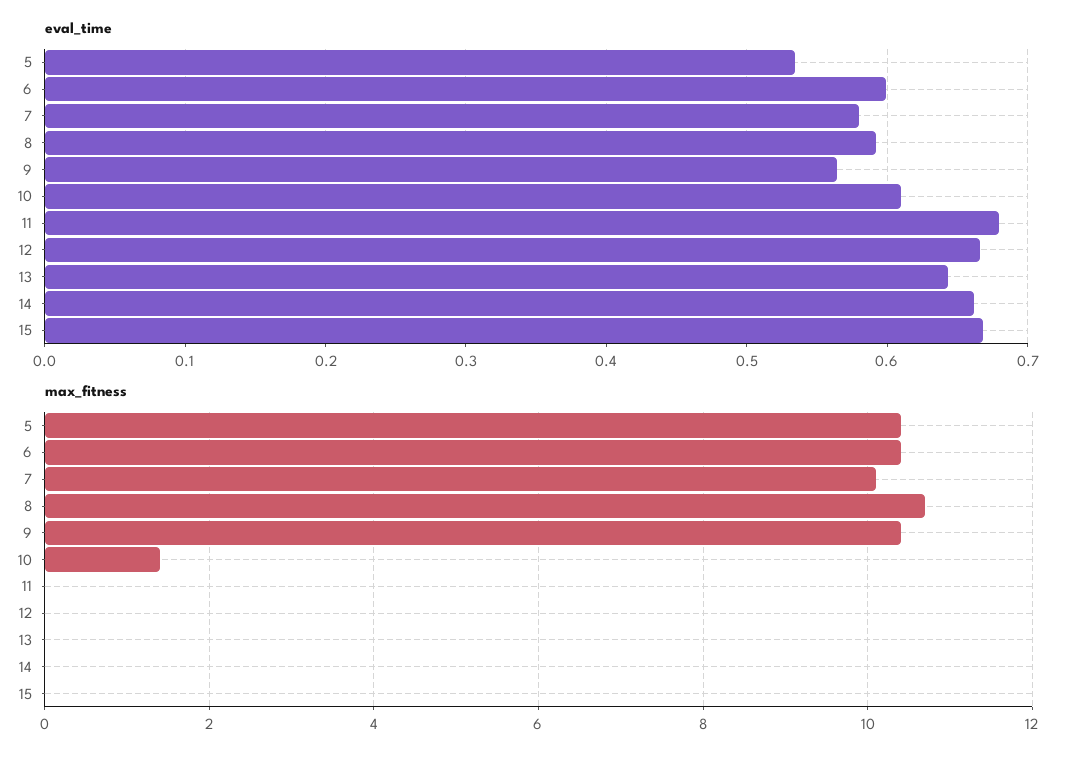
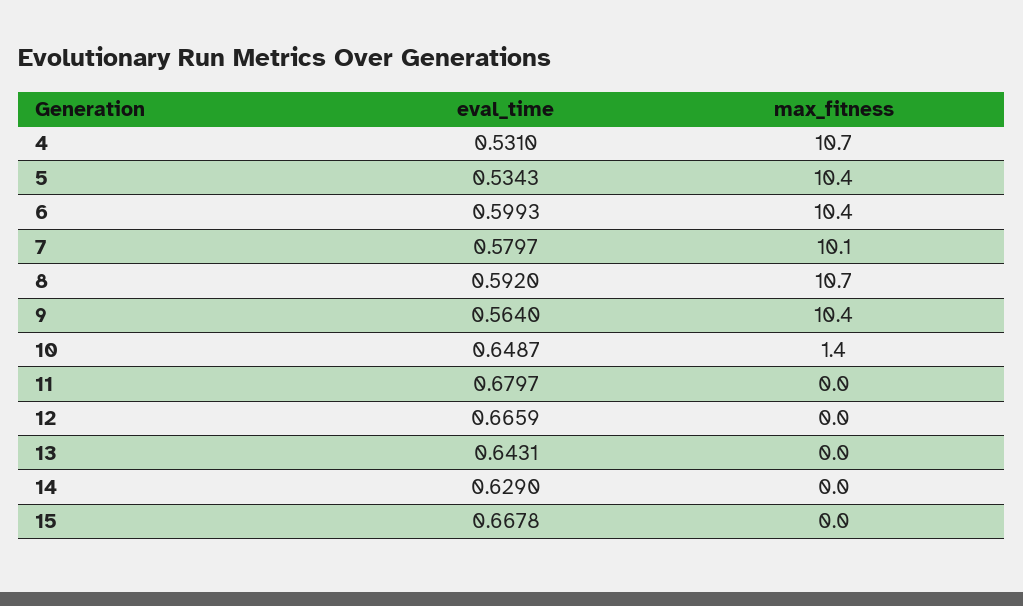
eval_time, 10: 0.61 -> 0.6487
eval_time, 14: 0.66 -> 0.629
eval_time, 4: none -> 0.531
max_fitness, 4: none -> 10.7

